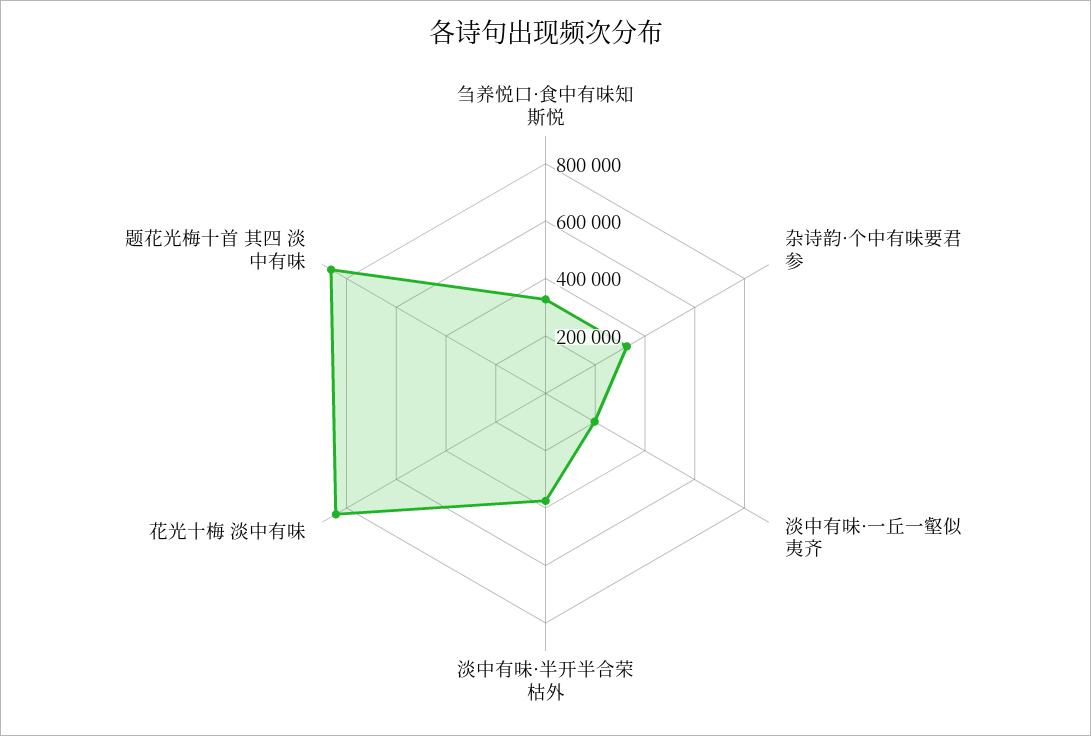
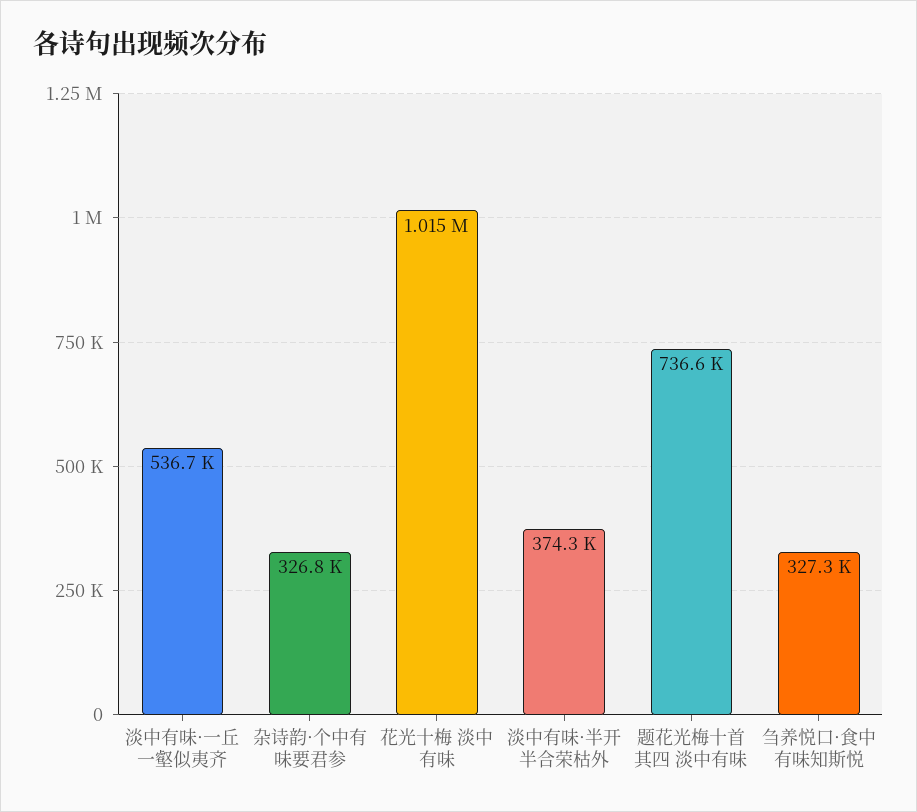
淡中有味·一丘一壑似夷齐: 200000 -> 536700
花光十梅 淡中有味: 850000 -> 1015000
题花光梅十首 其四 淡中有味: 850000 -> 736600

